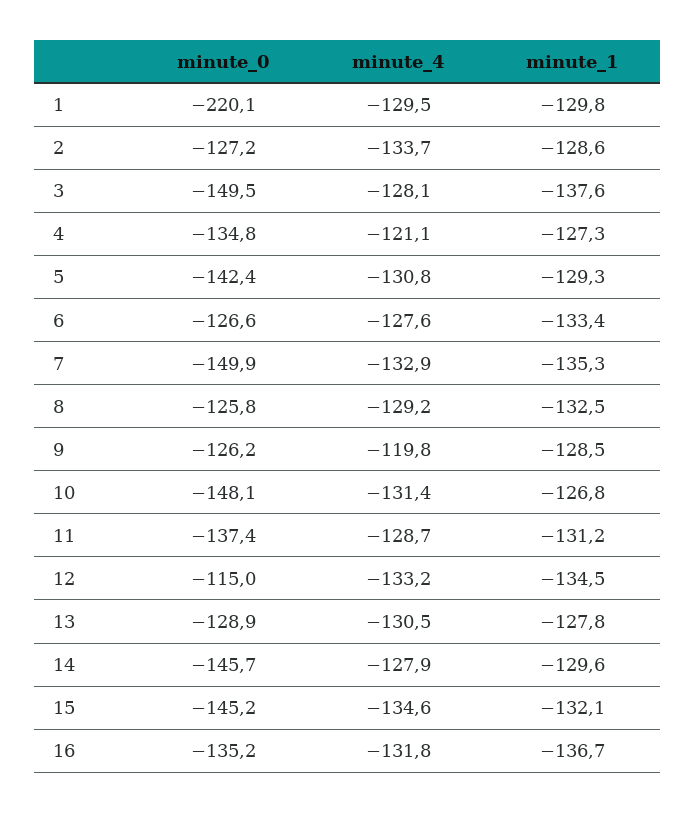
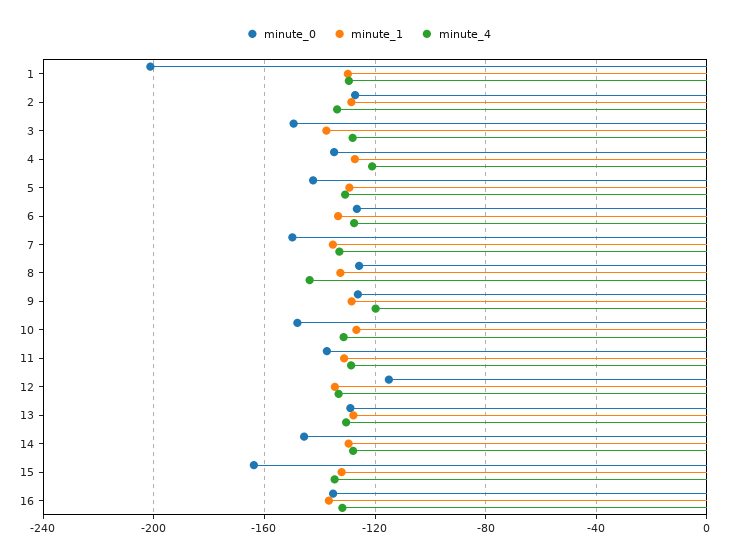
minute_0, 1: -220.1 -> -200
minute_4, 8: -129.2 -> -145
minute_0, 15: -145.2 -> -165

